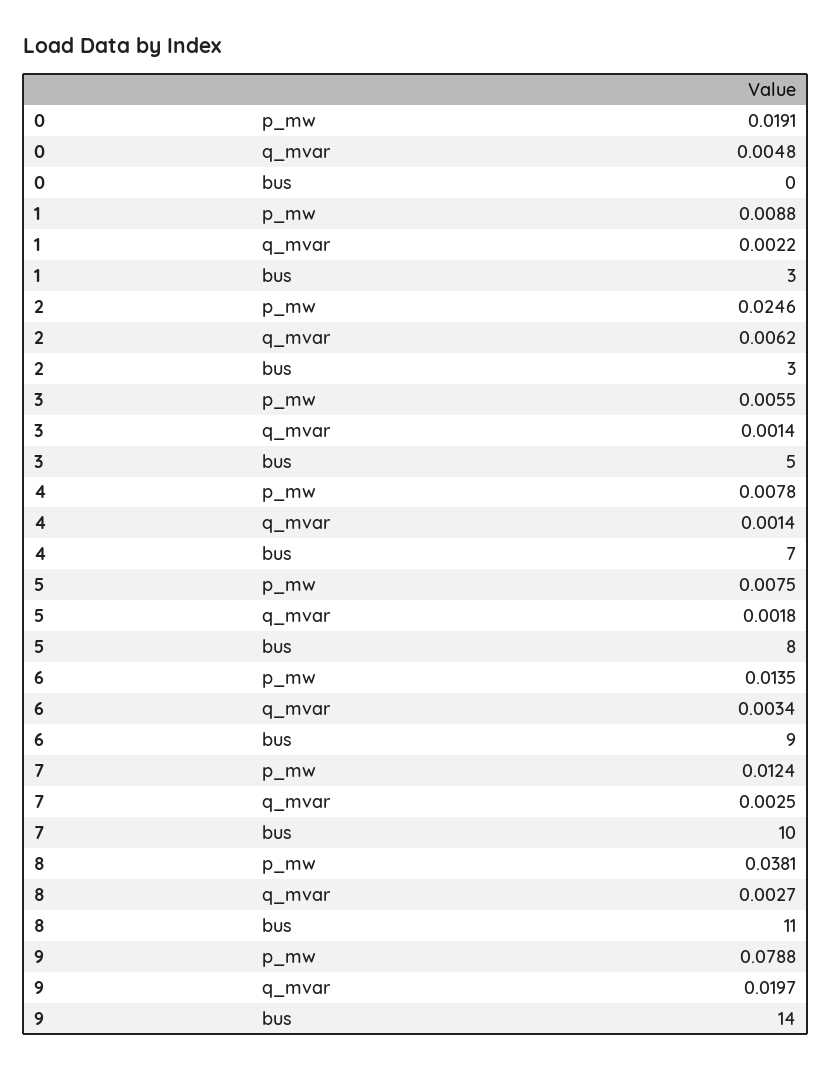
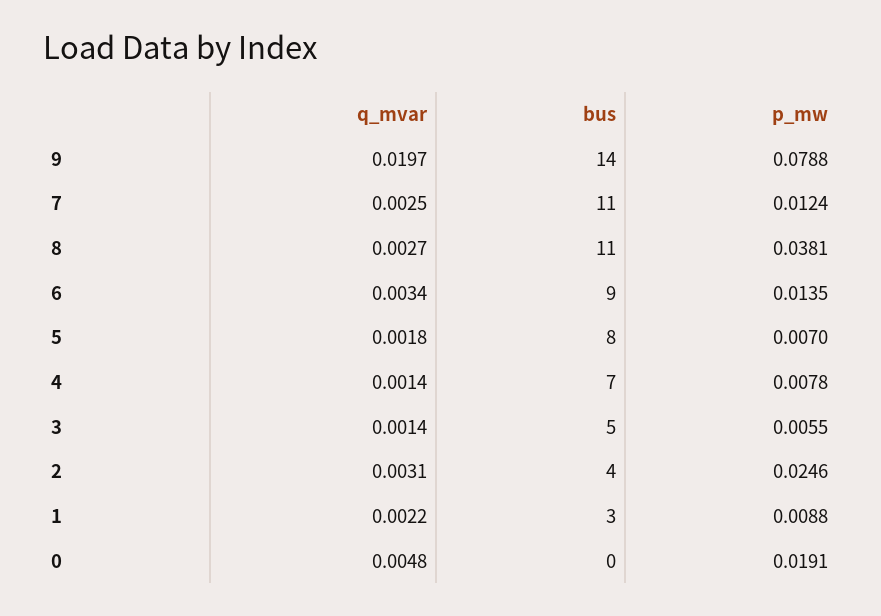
2, q_mvar: 0.0062 -> 0.0031
2, bus: 3 -> 4
5, p_mw: 0.0075 -> 0.007
7, bus: 10 -> 11

